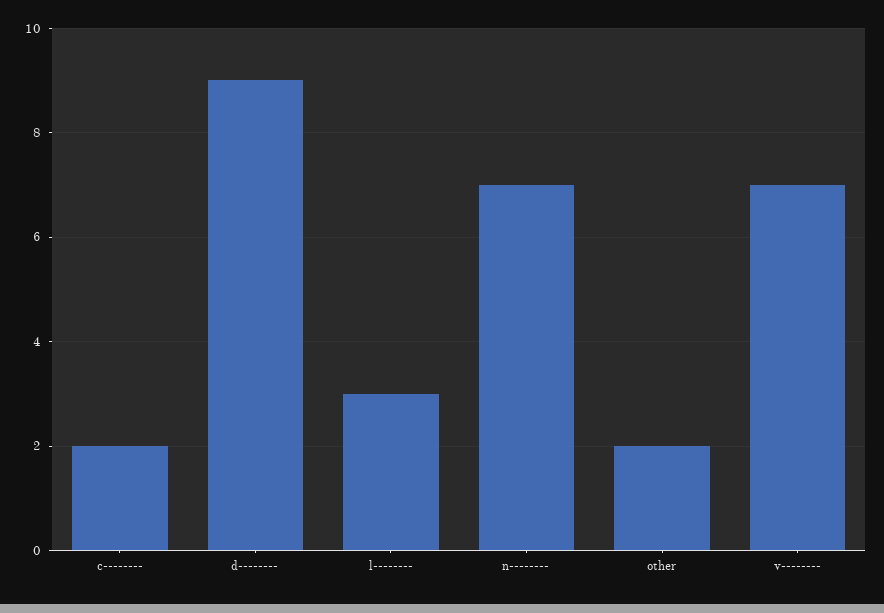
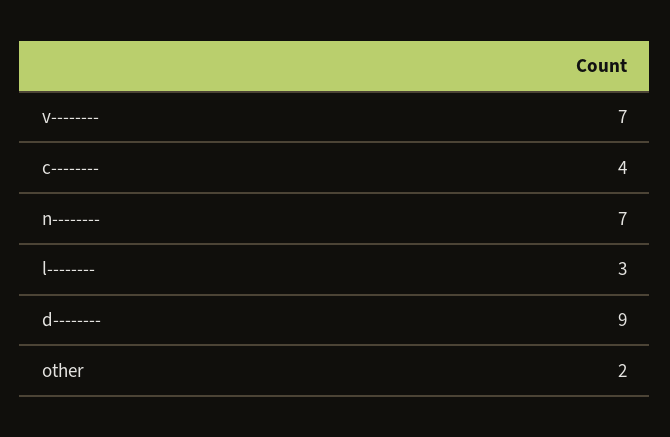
c--------: 2 -> 4

